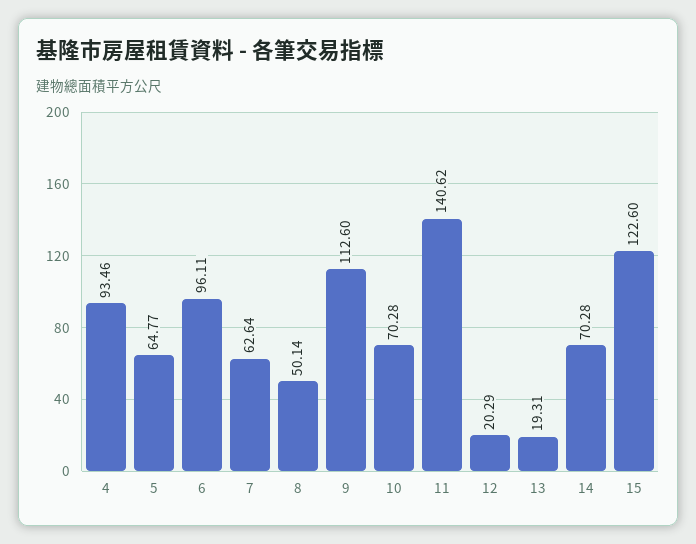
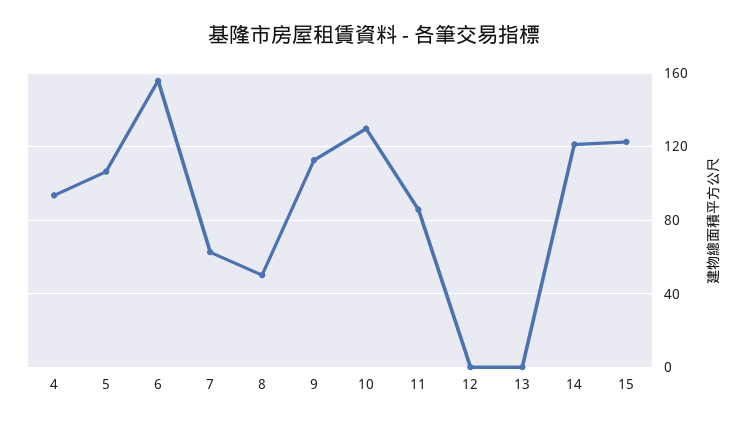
5: 64.77 -> 105
6: 96.11 -> 155
10: 70.28 -> 130
11: 140.62 -> 85
12: 20.29 -> 0
13: 19.31 -> 0
14: 70.28 -> 120

